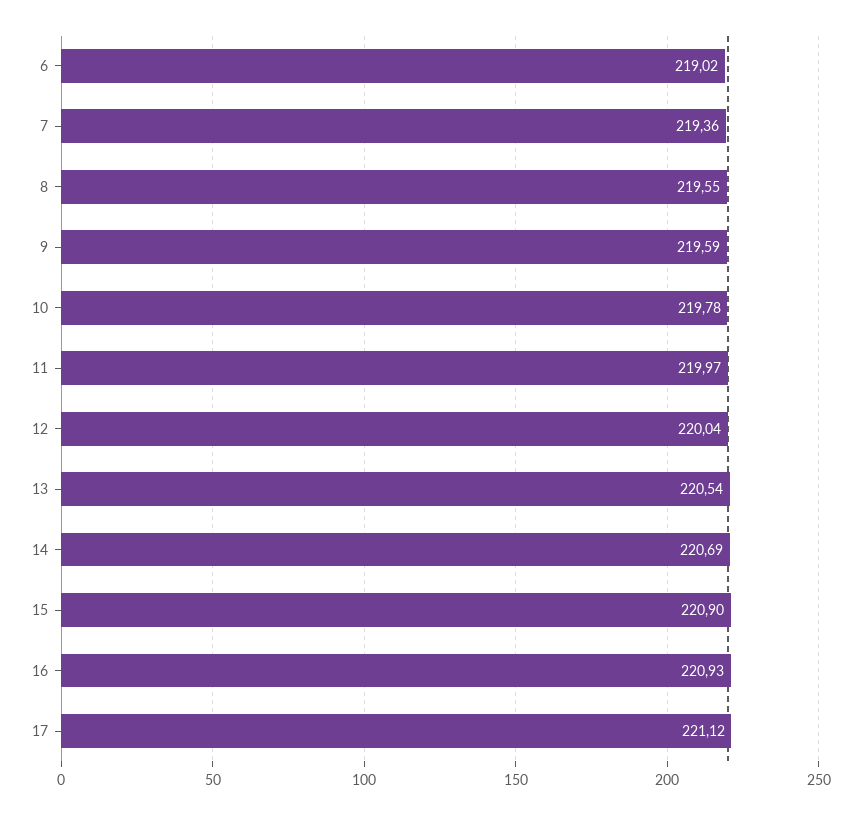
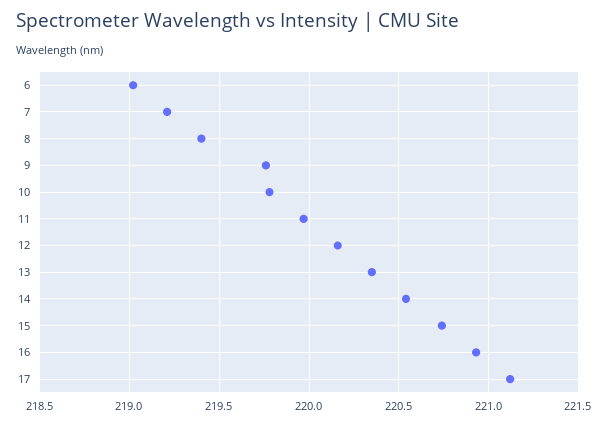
7: 219.36 -> 219.2
8: 219.55 -> 219.4
9: 219.59 -> 219.75
12: 220.04 -> 220.15
13: 220.54 -> 220.35
14: 220.69 -> 220.55
15: 220.9 -> 220.75

